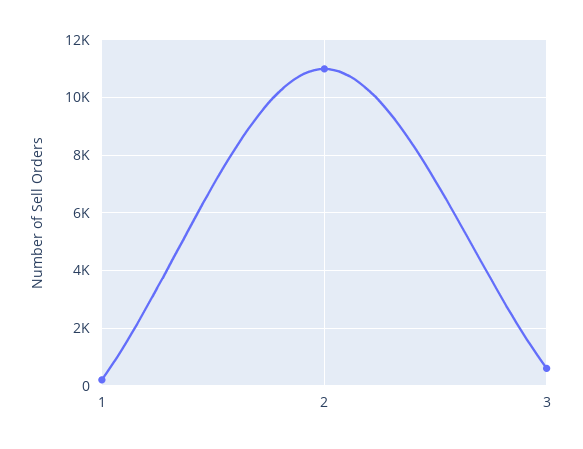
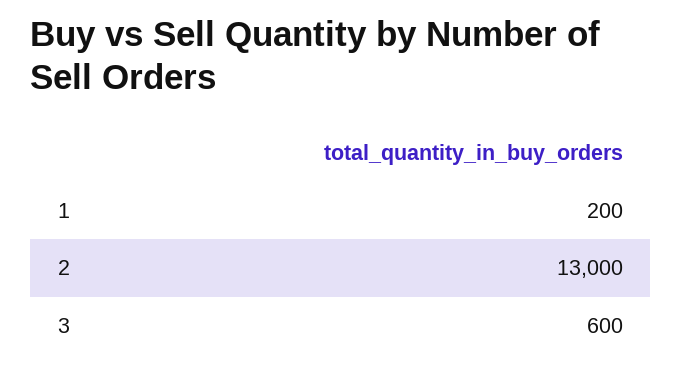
2: 11000 -> 13000

